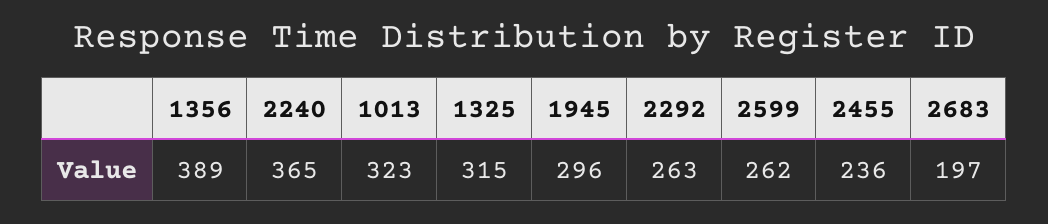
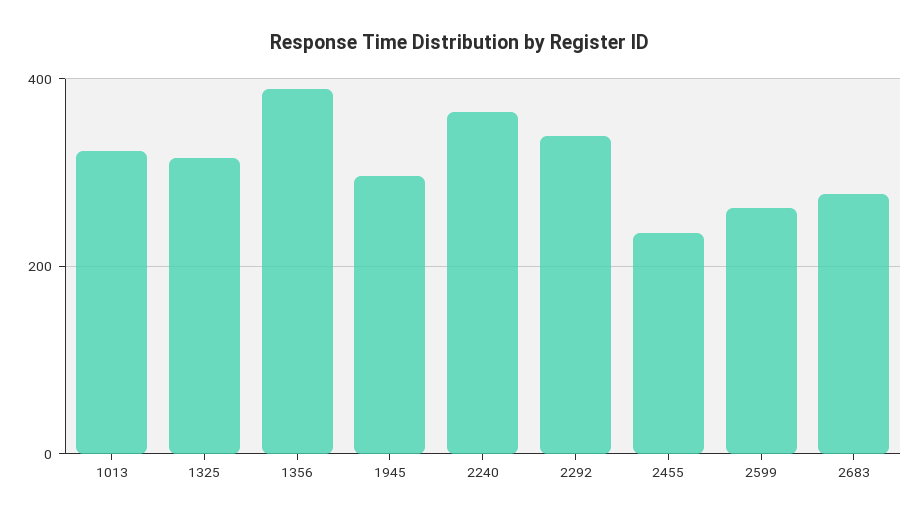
2292: 263 -> 340
2683: 197 -> 280

